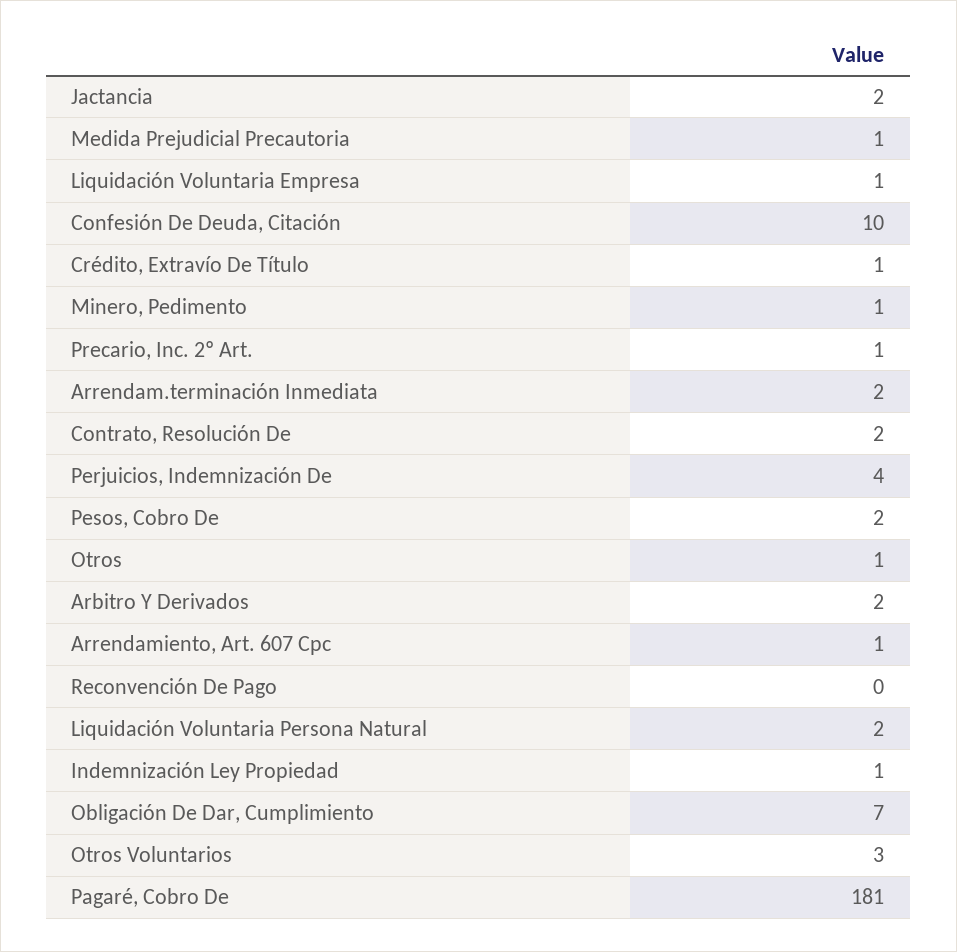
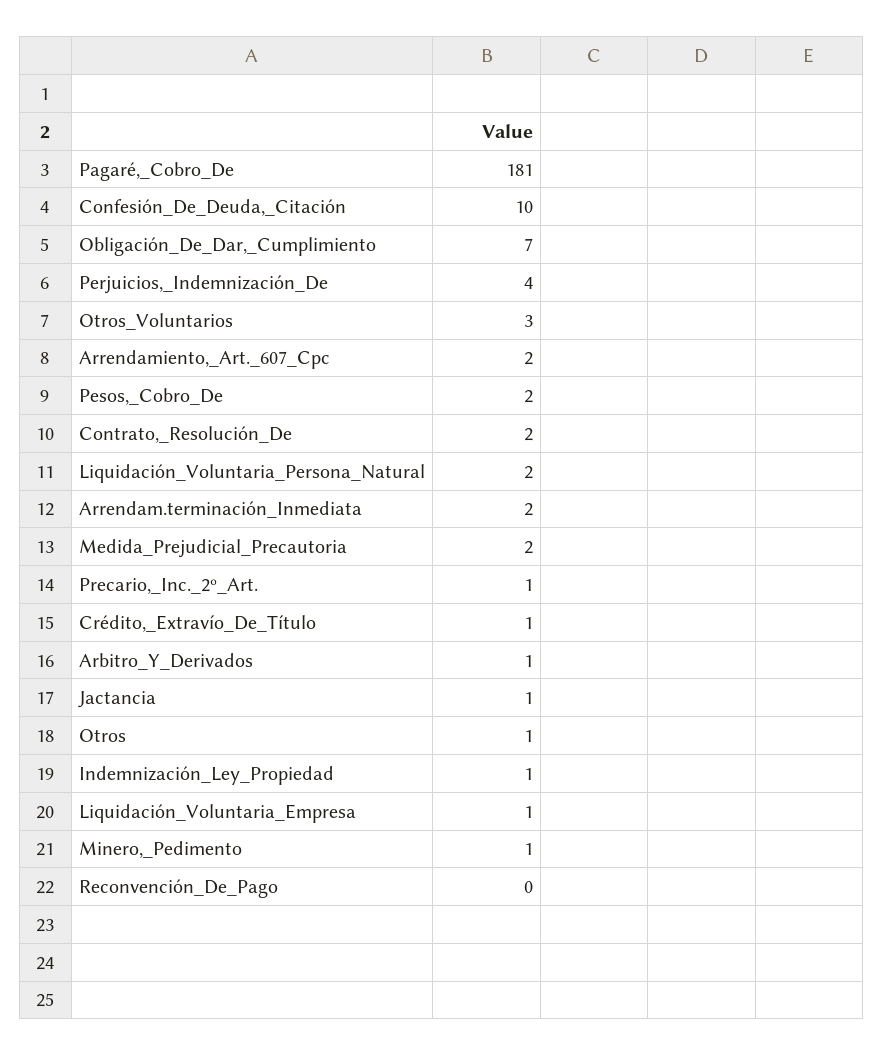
Jactancia: 2 -> 1
Medida Prejudicial Precautoria: 1 -> 2
Arbitro Y Derivados: 2 -> 1
Arrendamiento, Art. 607 Cpc: 1 -> 2

